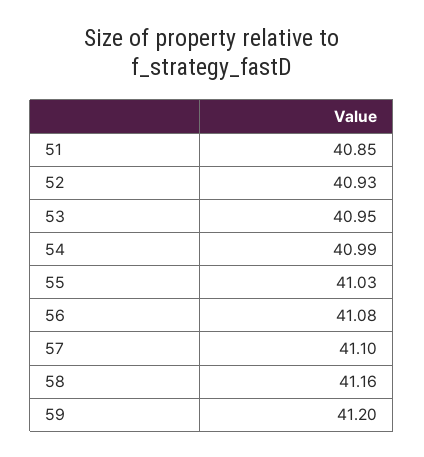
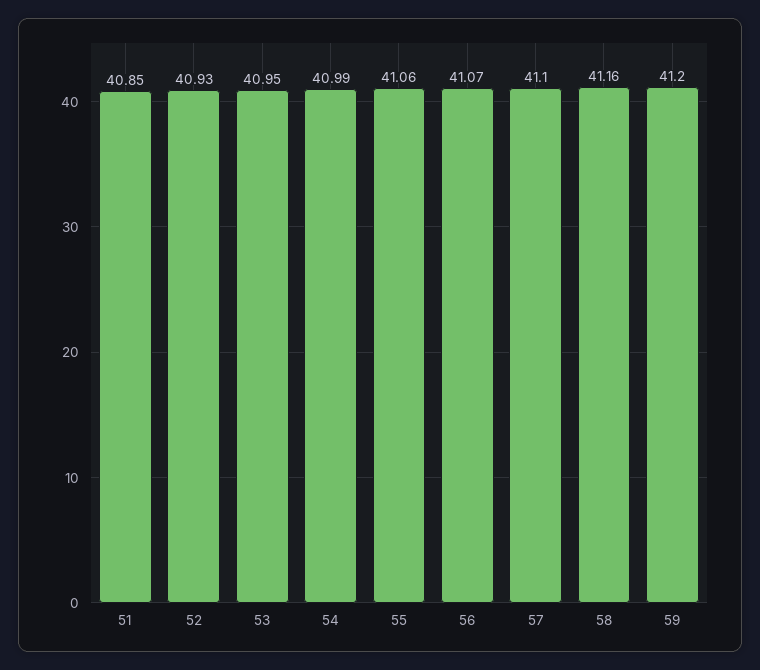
55: 41.03 -> 41.06
56: 41.08 -> 41.07

